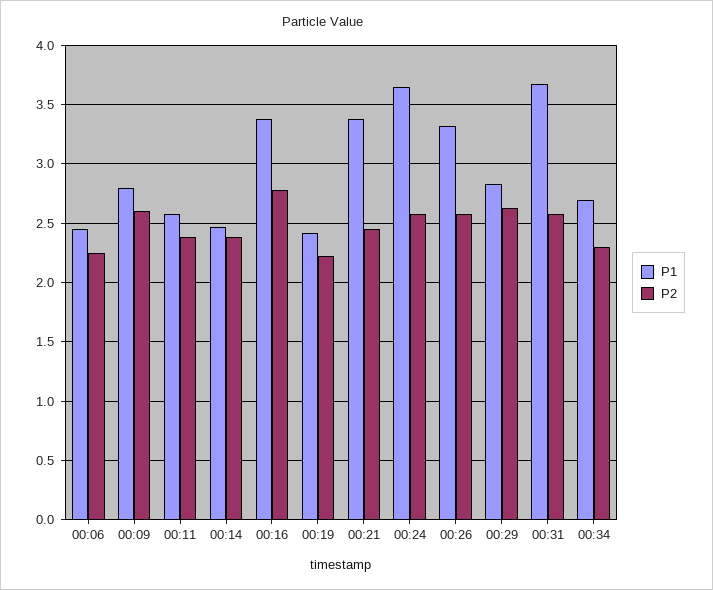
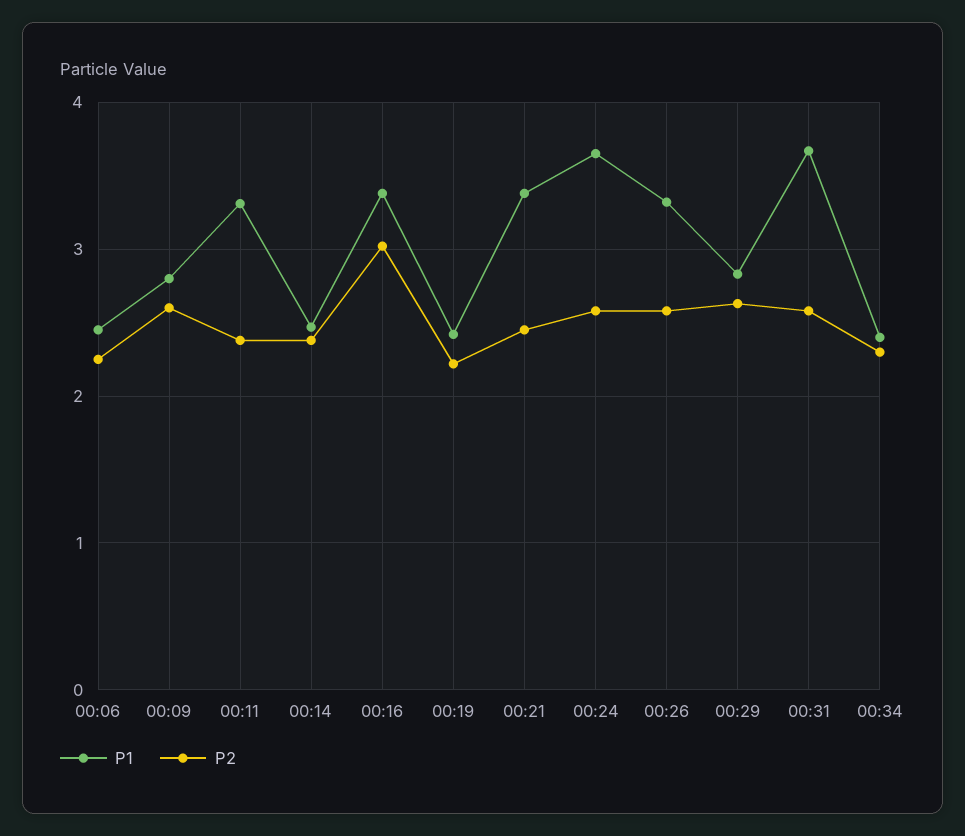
P1, 00:11: 2.6 -> 3.3
P2, 00:16: 2.8 -> 3
P1, 00:34: 2.7 -> 2.4

